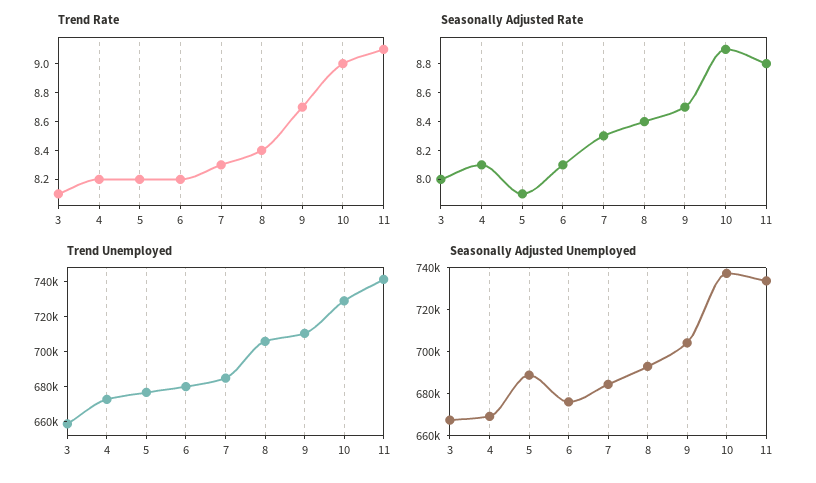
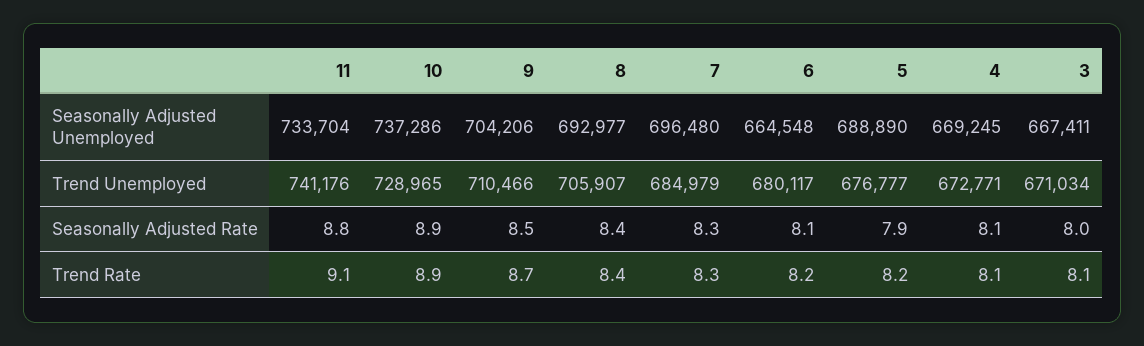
Trend Rate, 4: 8.2 -> 8.1
Trend Rate, 10: 9 -> 8.9
Trend Unemployed, 3: 660000 -> 671034
Seasonally Adjusted Unemployed, 6: 675000 -> 664548
Seasonally Adjusted Unemployed, 7: 685000 -> 696480

